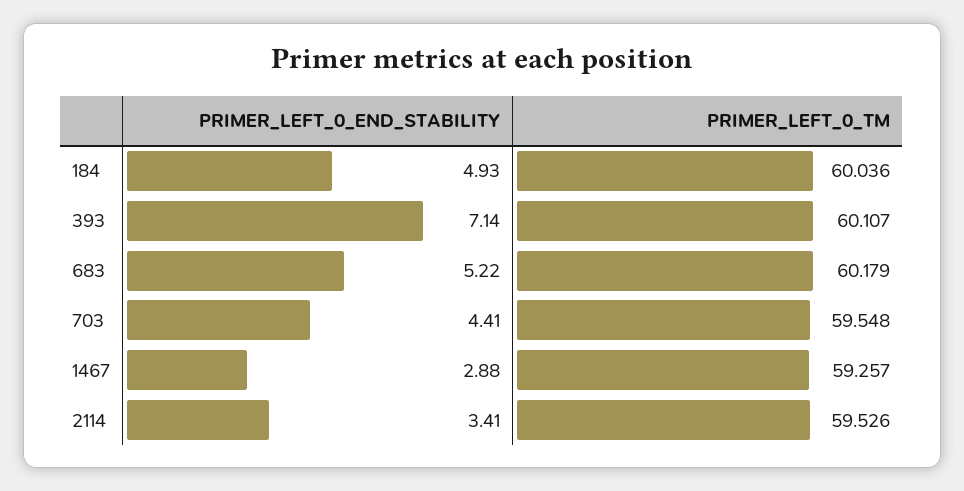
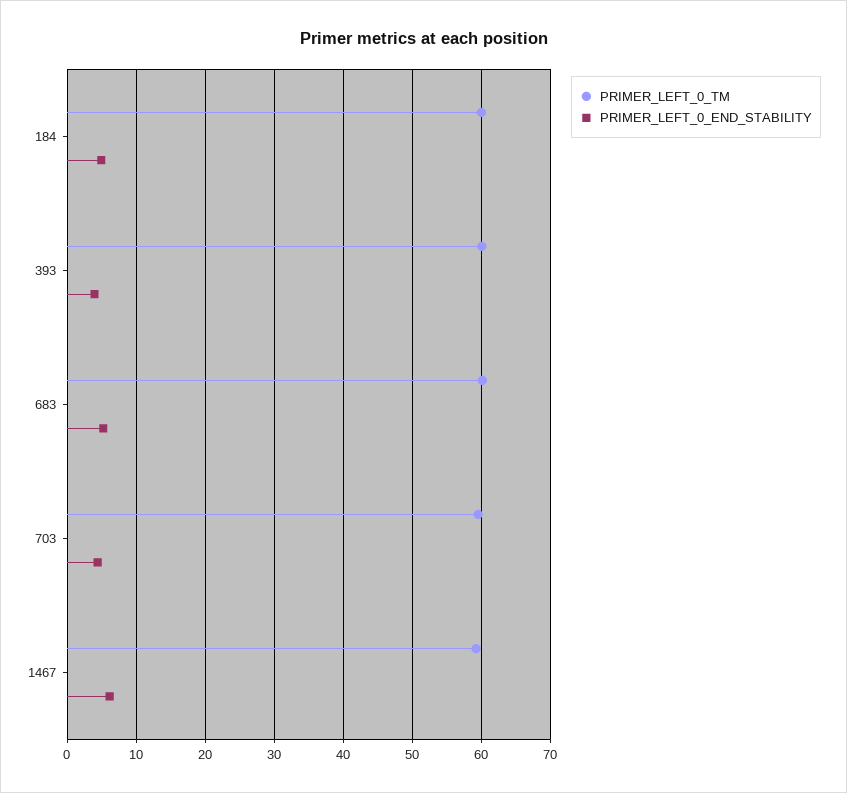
PRIMER_LEFT_0_END_STABILITY, 393: 7.14 -> 4
PRIMER_LEFT_0_END_STABILITY, 1467: 2.88 -> 6
PRIMER_LEFT_0_END_STABILITY, 2114: 3.41 -> none
PRIMER_LEFT_0_TM, 2114: 59.526 -> none

